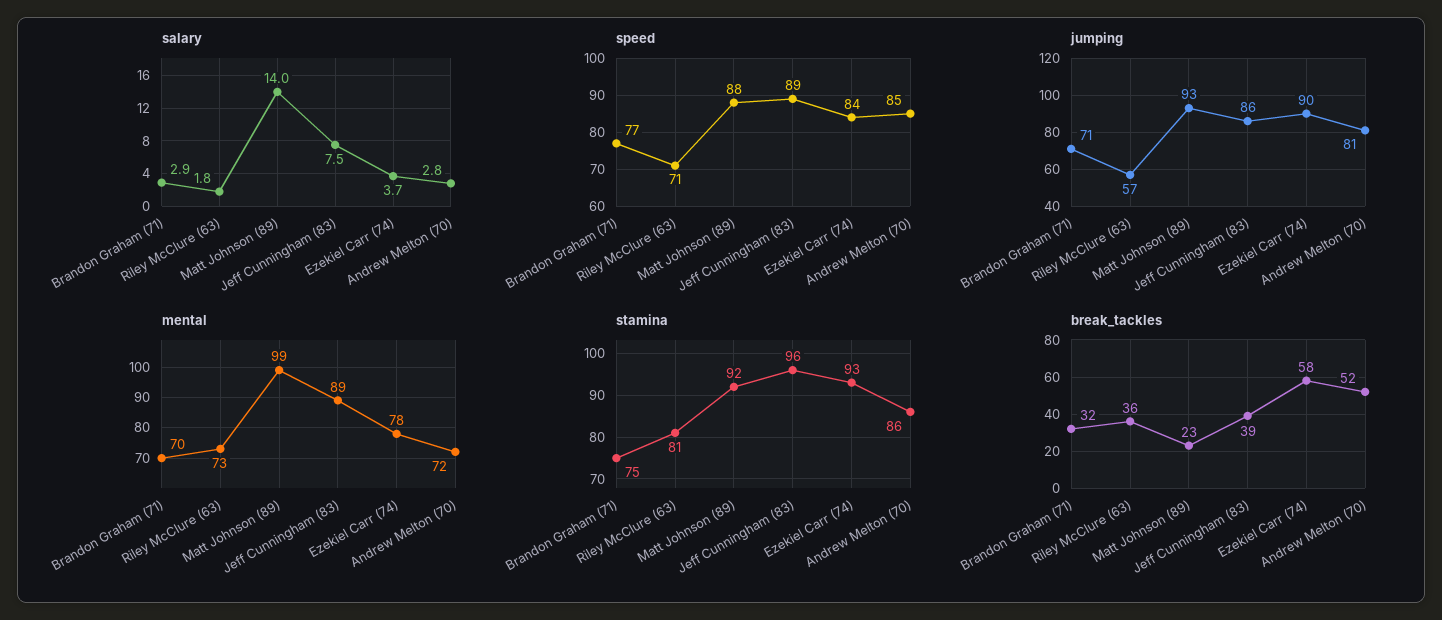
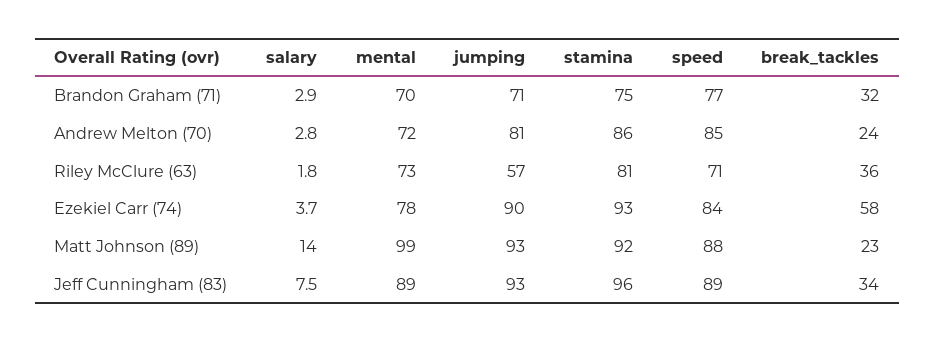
jumping, Jeff Cunningham (83): 86 -> 93
break_tackles, Jeff Cunningham (83): 39 -> 34
break_tackles, Andrew Melton (70): 52 -> 24

